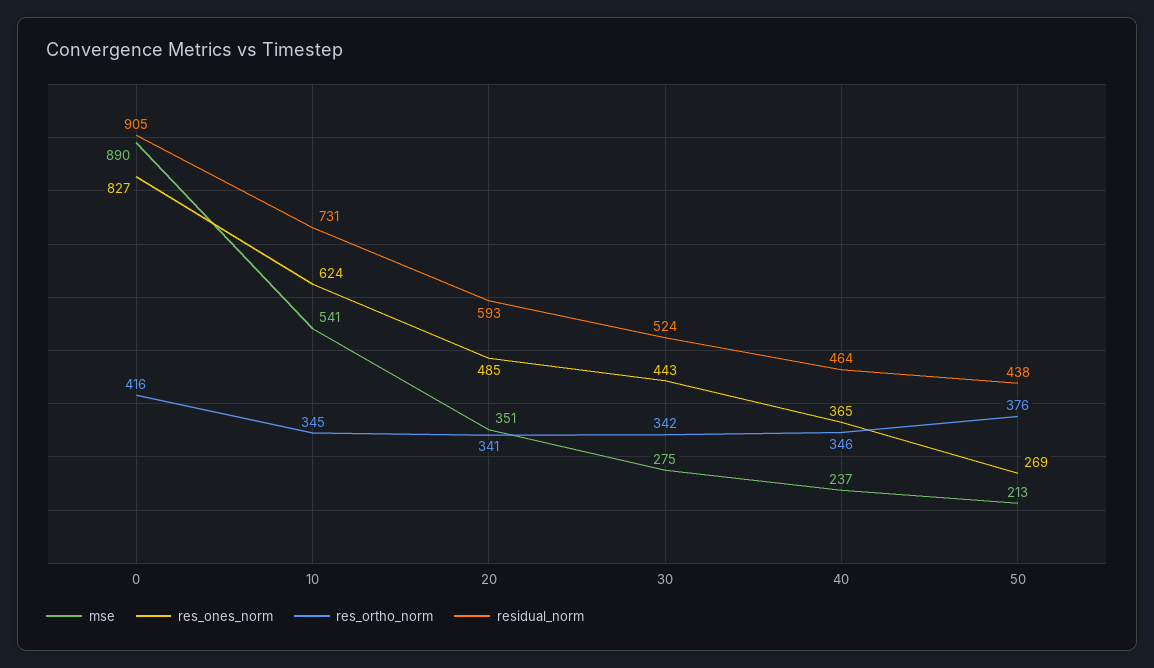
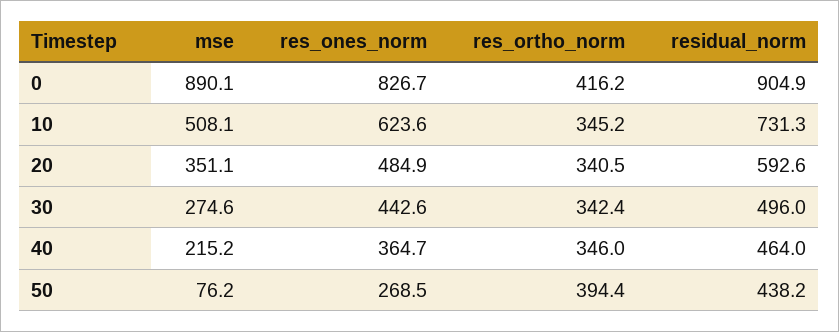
mse, 10: 541 -> 508.1
residual_norm, 30: 524 -> 496
mse, 40: 237 -> 215.2
mse, 50: 213 -> 76.2
res_ortho_norm, 50: 376 -> 394.4

